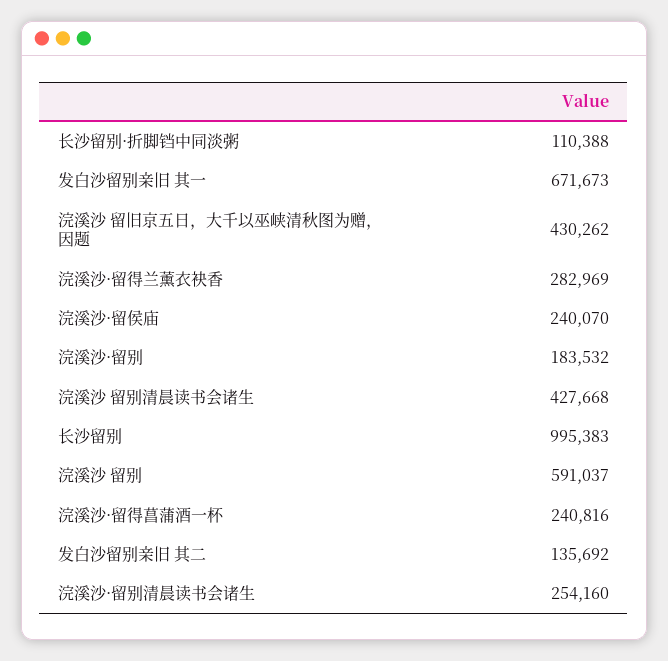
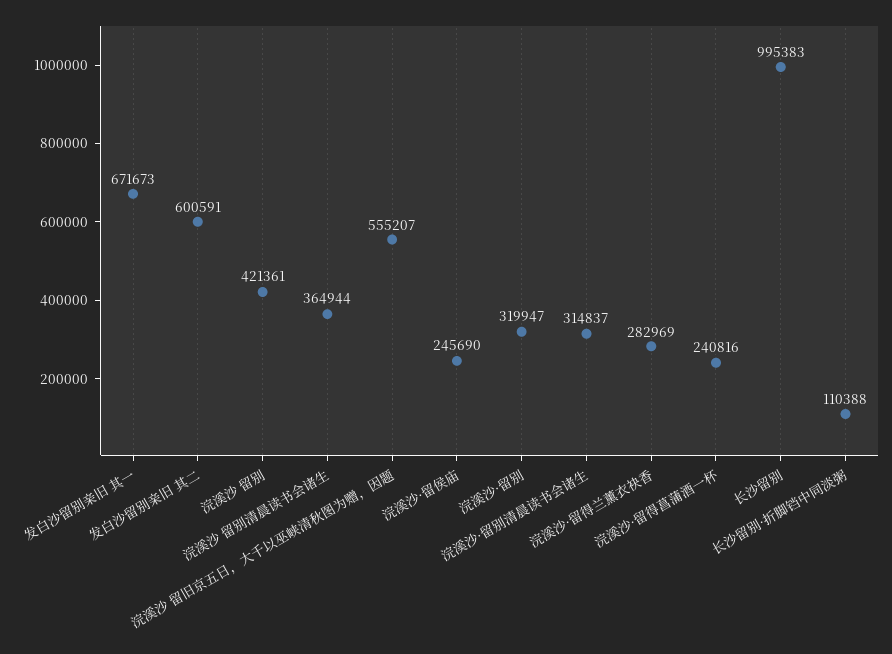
浣溪沙 留旧京五日，大千以巫峡清秋图为赠，因题: 430262 -> 555207
浣溪沙·留侯庙: 240070 -> 245690
浣溪沙·留别: 183532 -> 319947
浣溪沙 留别清晨读书会诸生: 427668 -> 364944
浣溪沙 留别: 591037 -> 421361
发白沙留别亲旧 其二: 135692 -> 600591
浣溪沙·留别清晨读书会诸生: 254160 -> 314837

